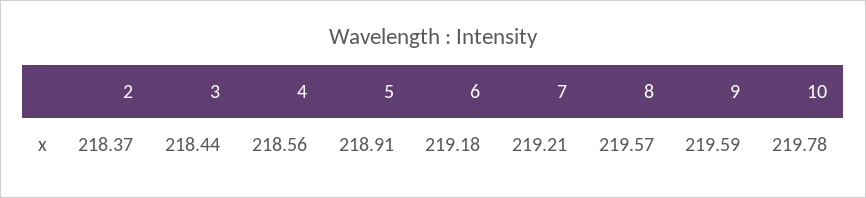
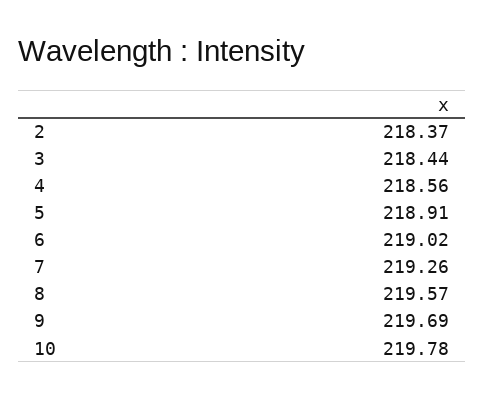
6: 219.18 -> 219.02
7: 219.21 -> 219.26
9: 219.59 -> 219.69

